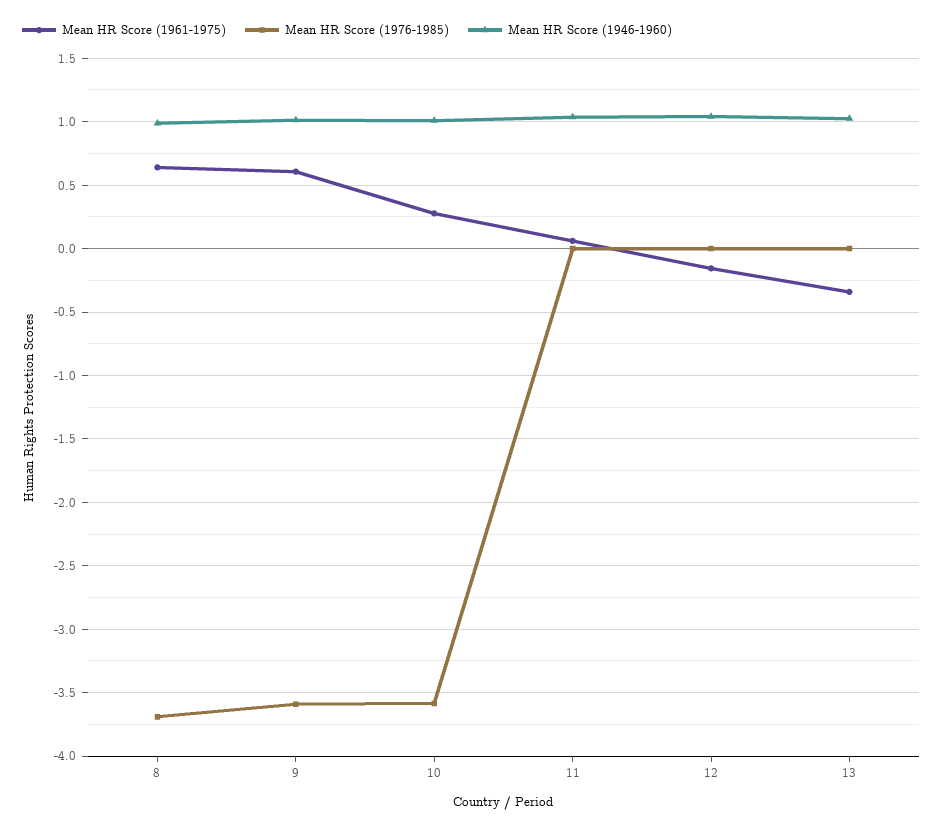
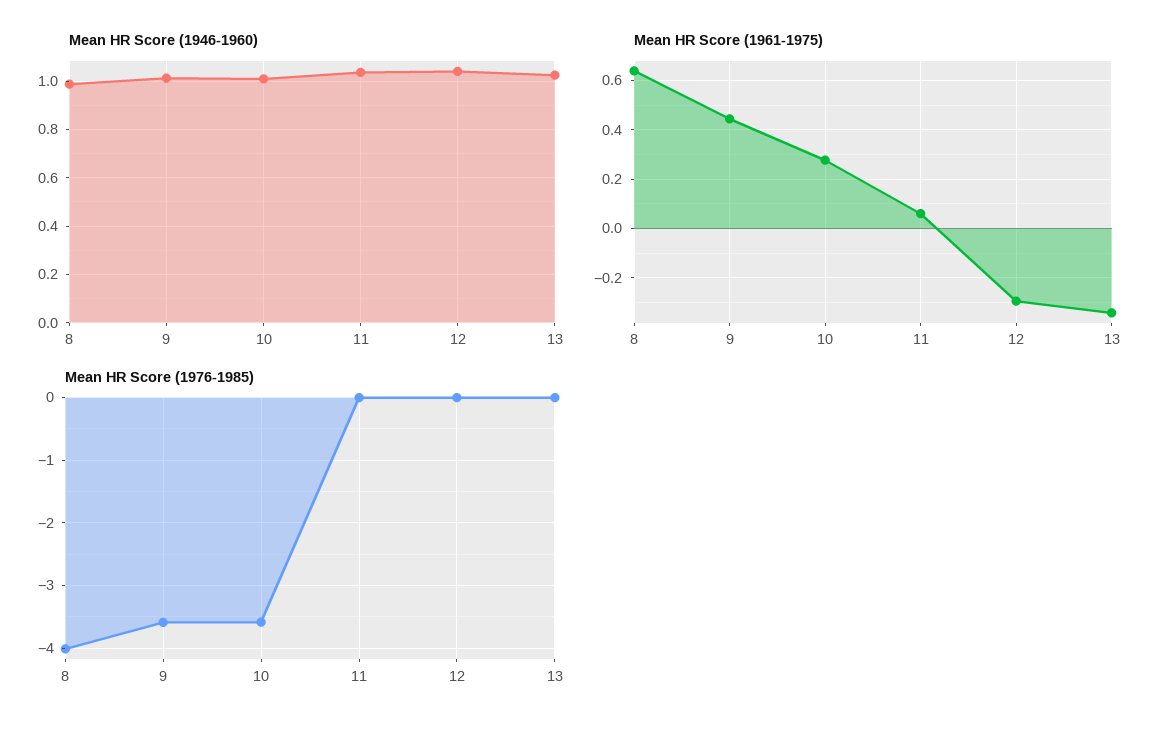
Mean HR Score (1976-1985), 8: -3.7 -> -4
Mean HR Score (1961-1975), 9: 0.6 -> 0.45
Mean HR Score (1961-1975), 12: -0.15 -> -0.3

